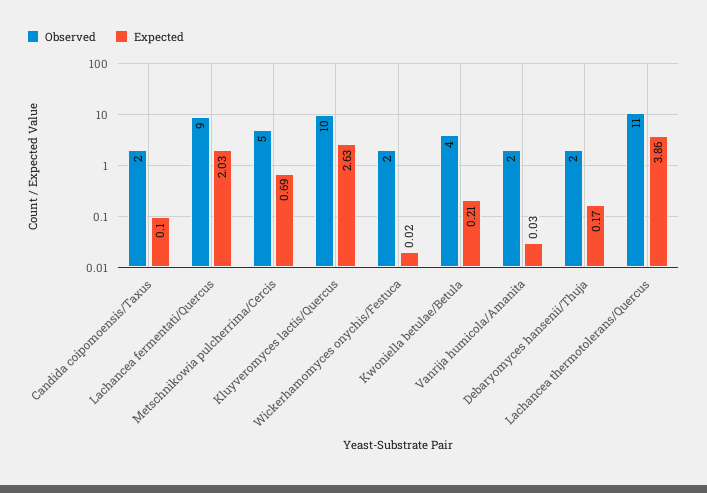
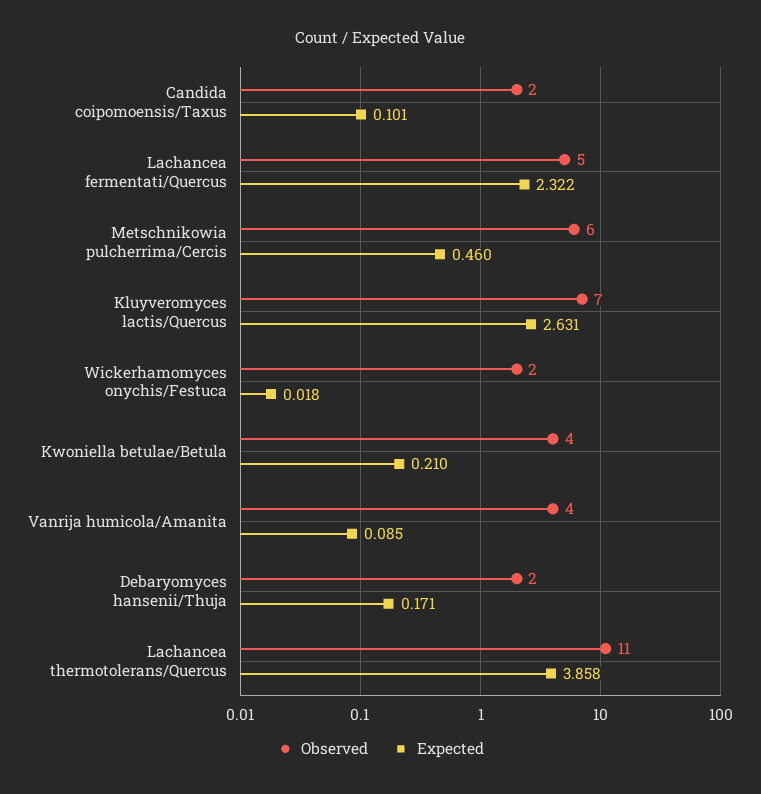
Observed, Lachancea fermentati/Quercus: 9 -> 5
Expected, Lachancea fermentati/Quercus: 2.03 -> 2.322
Observed, Metschnikowia pulcherrima/Cercis: 5 -> 6
Expected, Metschnikowia pulcherrima/Cercis: 0.69 -> 0.46
Observed, Kluyveromyces lactis/Quercus: 10 -> 7
Observed, Vanrija humicola/Amanita: 2 -> 4
Expected, Vanrija humicola/Amanita: 0.03 -> 0.085

